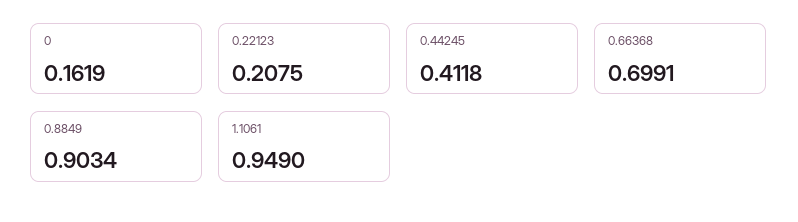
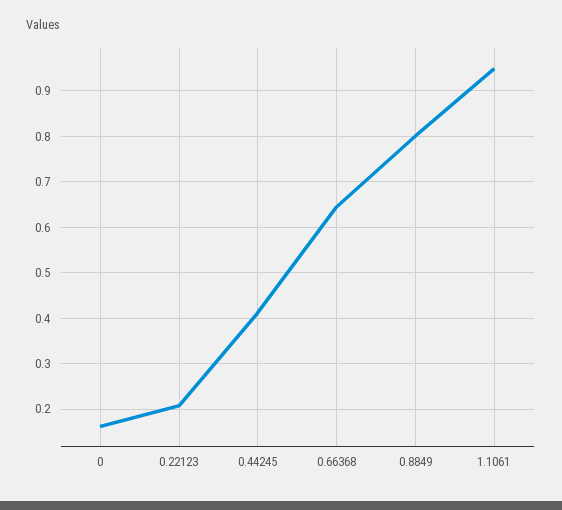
0.66368: 0.6991 -> 0.64
0.8849: 0.9034 -> 0.8

